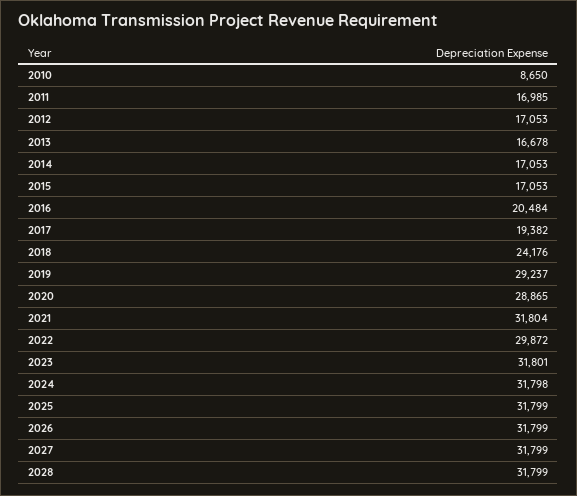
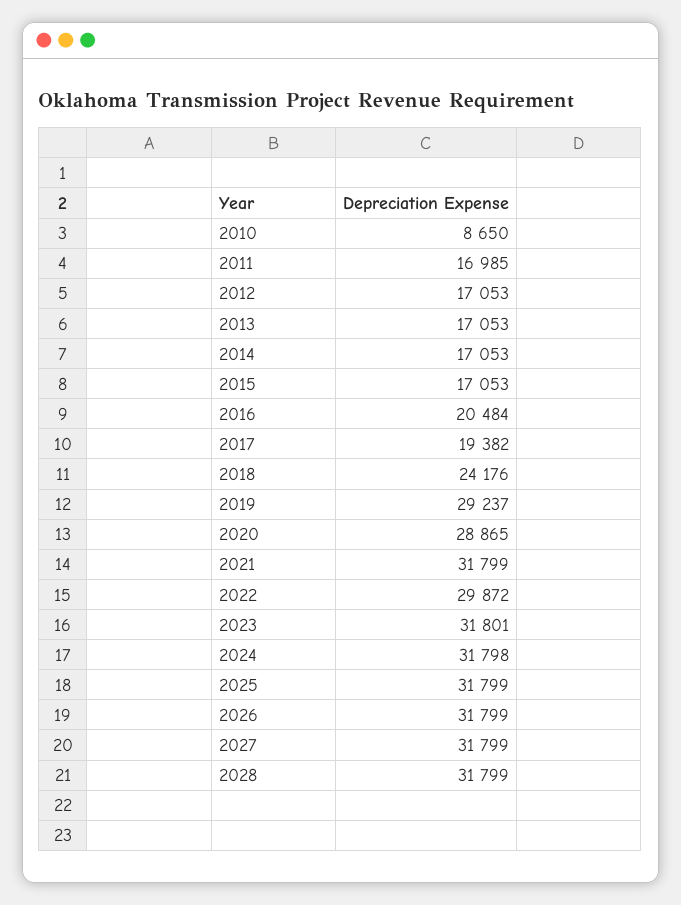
2013: 16678 -> 17053
2021: 31804 -> 31799

